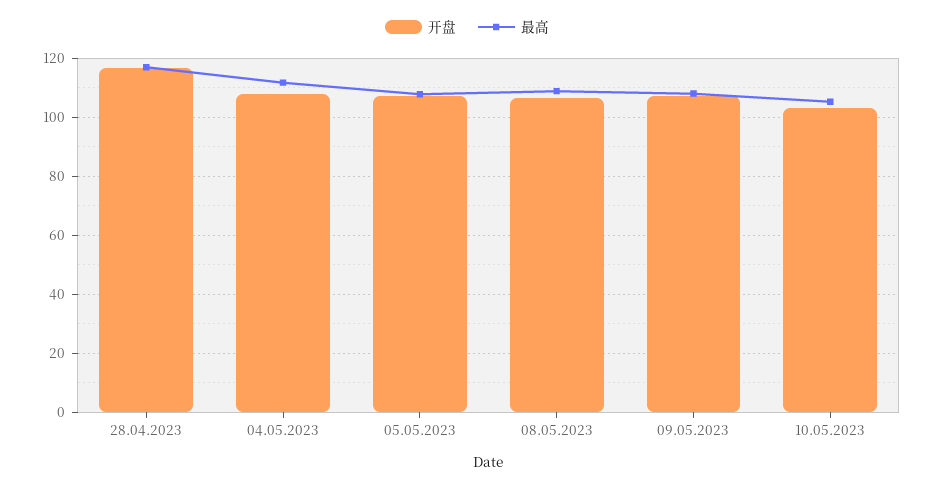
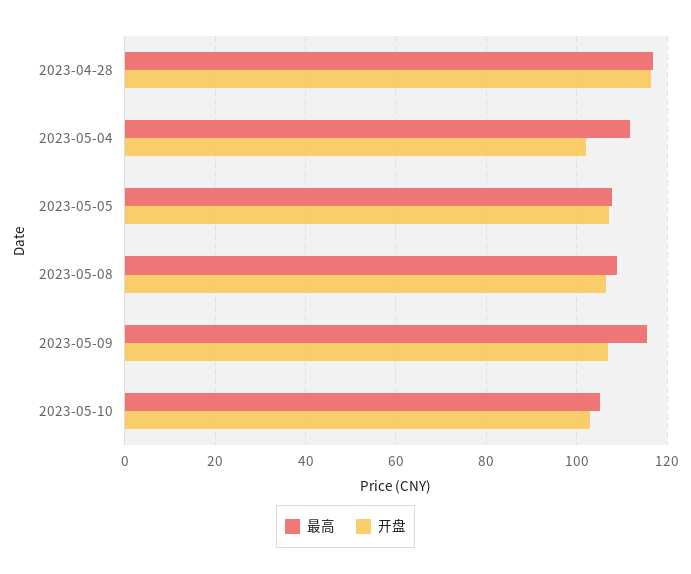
开盘, 04.05.2023: 107.5 -> 102
最高, 09.05.2023: 107.5 -> 116

